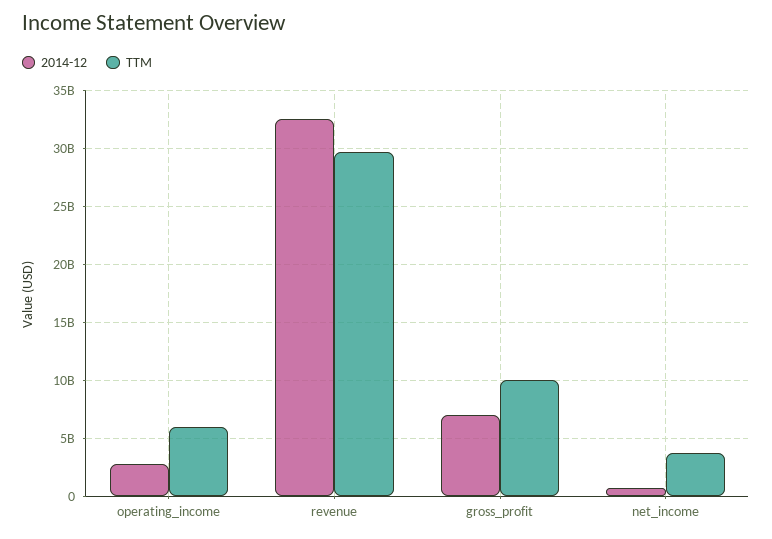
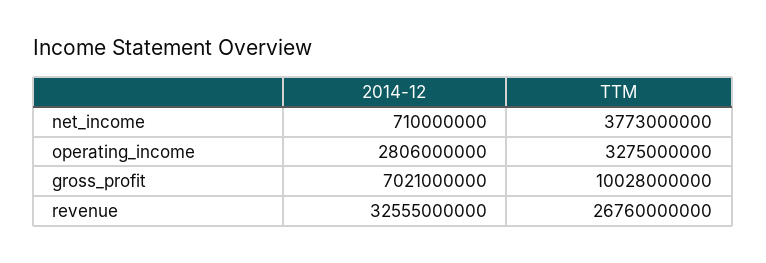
TTM, operating_income: 6000000000 -> 3275000000
TTM, revenue: 30000000000 -> 26760000000

